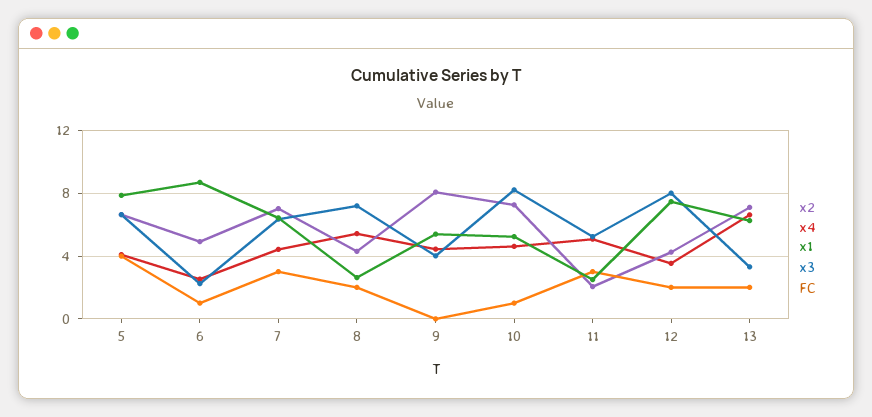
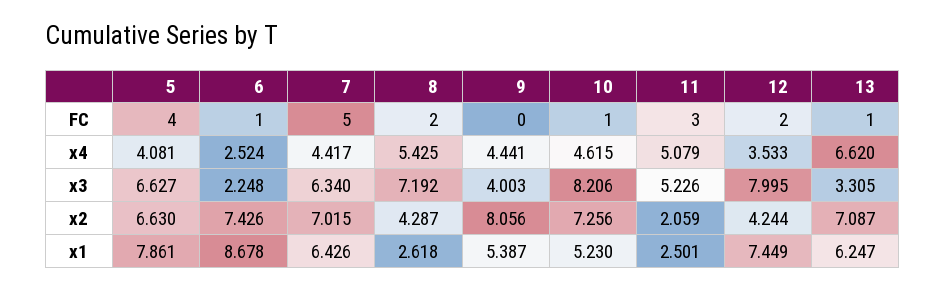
x2, 6: 5 -> 7.426
FC, 7: 3 -> 5
FC, 13: 2 -> 1

